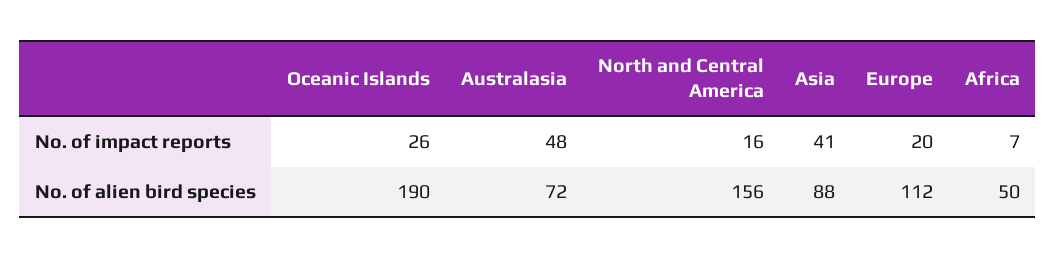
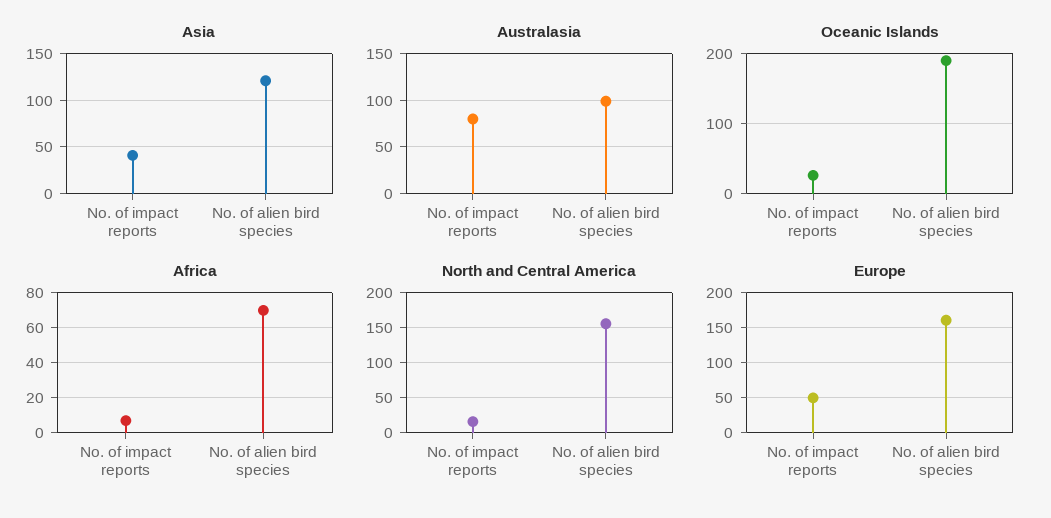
Australasia, No. of impact reports: 48 -> 80
Europe, No. of impact reports: 20 -> 50
Australasia, No. of alien bird species: 72 -> 100
Asia, No. of alien bird species: 88 -> 120
Europe, No. of alien bird species: 112 -> 160
Africa, No. of alien bird species: 50 -> 70

